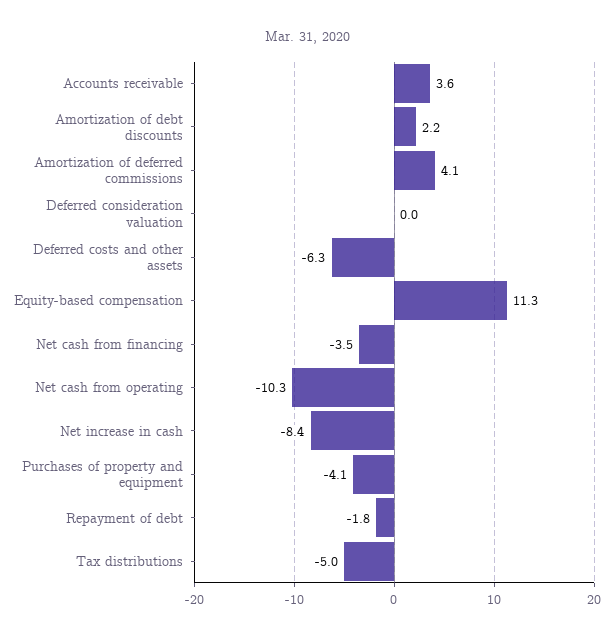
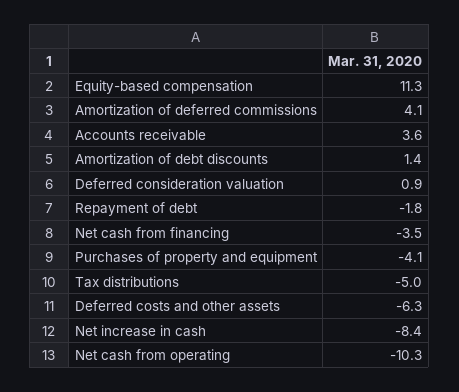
Amortization of debt discounts: 2.2 -> 1.4
Deferred consideration valuation: 0 -> 0.9

